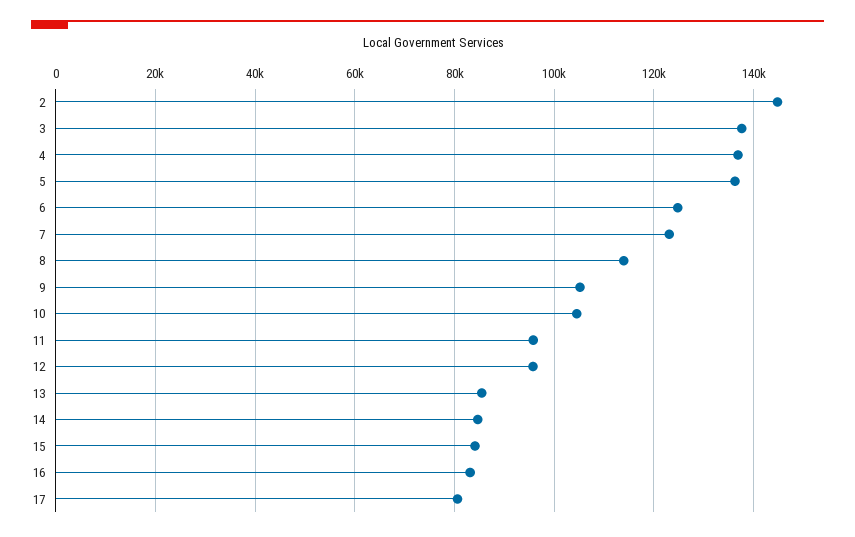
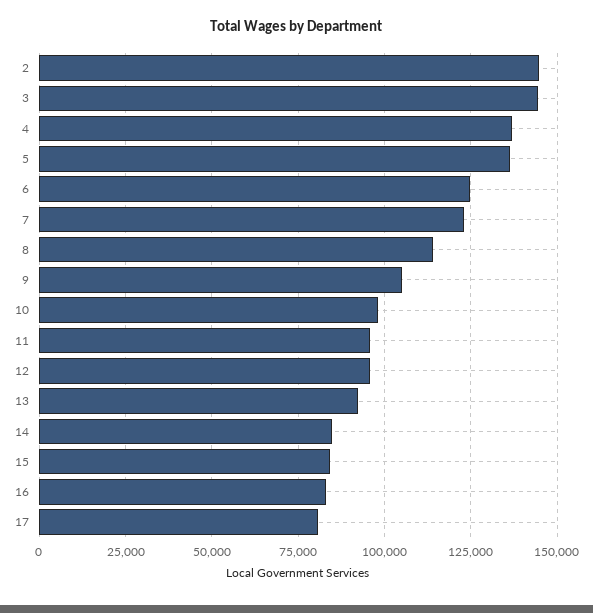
3: 138000 -> 145000
10: 104000 -> 97500
13: 86000 -> 92500

